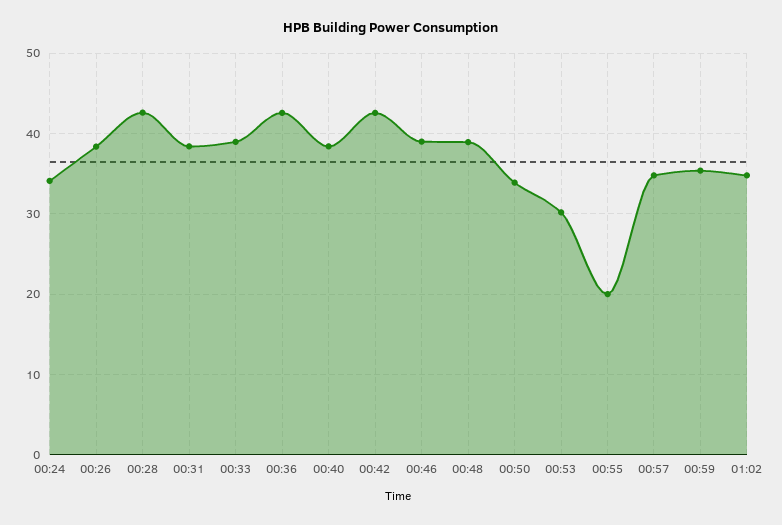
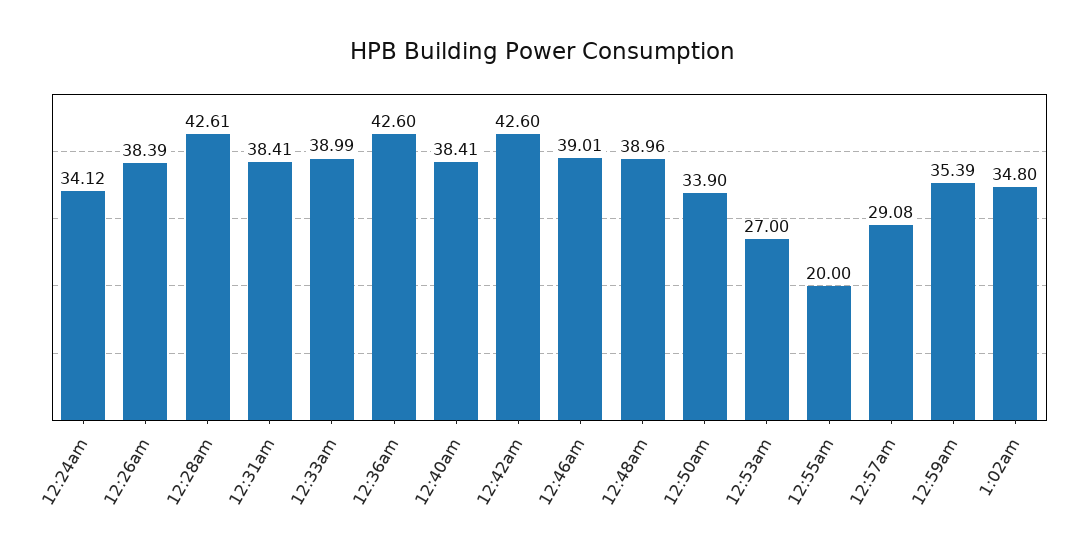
00:53: 30 -> 27
00:57: 35 -> 29.08

